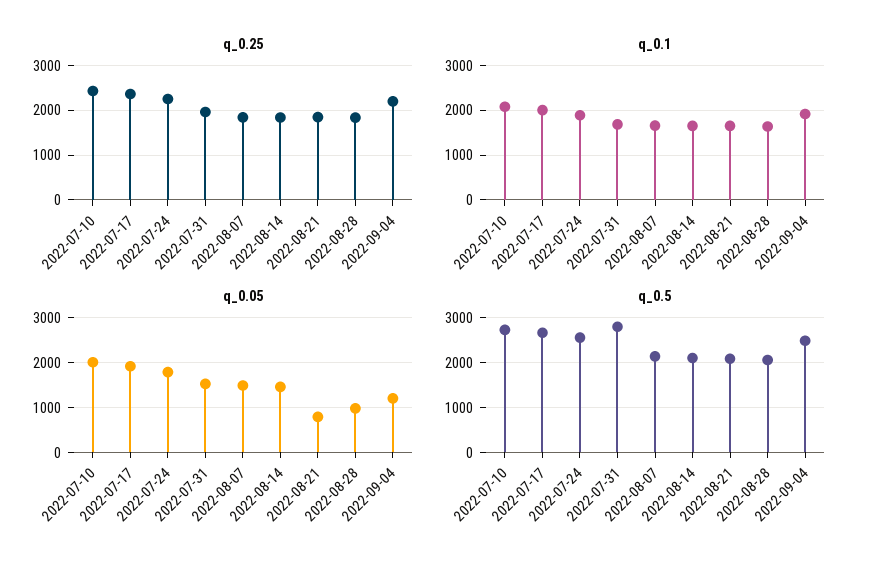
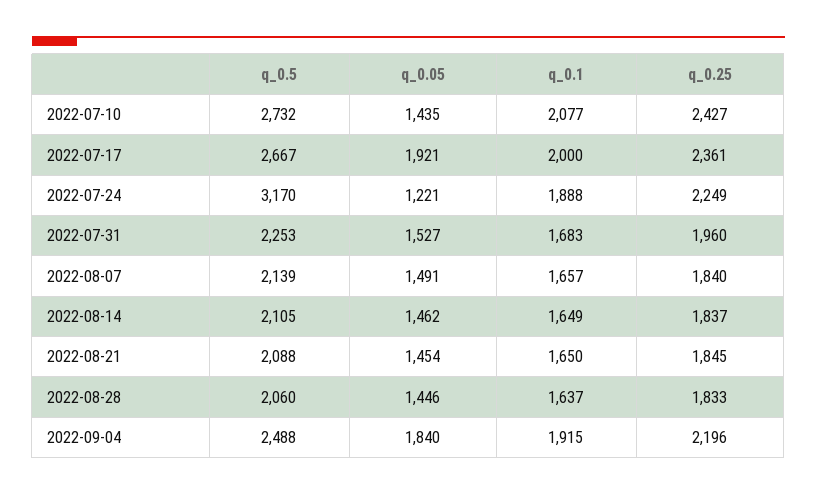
q_0.05, 2022-07-10: 2000 -> 1435
q_0.05, 2022-07-24: 1800 -> 1221
q_0.05, 2022-08-21: 800 -> 1454
q_0.05, 2022-08-28: 1000 -> 1446
q_0.05, 2022-09-04: 1200 -> 1840
q_0.5, 2022-07-24: 2600 -> 3170
q_0.5, 2022-07-31: 2800 -> 2253

